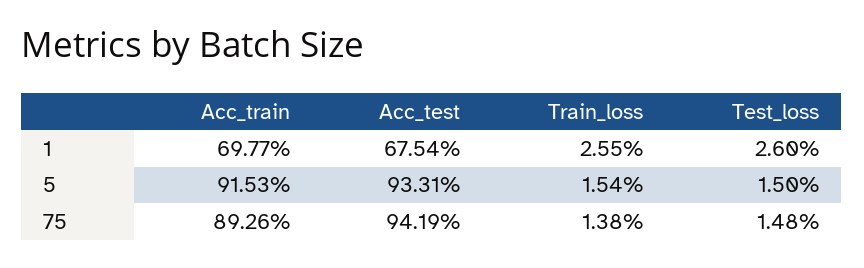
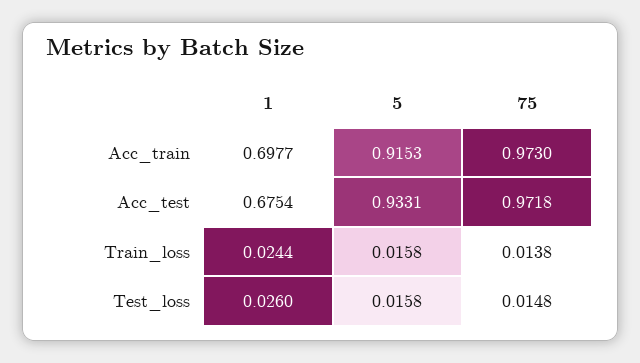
Train_loss, 1: 0.0255 -> 0.0244
Train_loss, 5: 0.0154 -> 0.0158
Test_loss, 5: 0.015 -> 0.0158
Acc_train, 75: 0.8926 -> 0.973
Acc_test, 75: 0.9419 -> 0.9718

